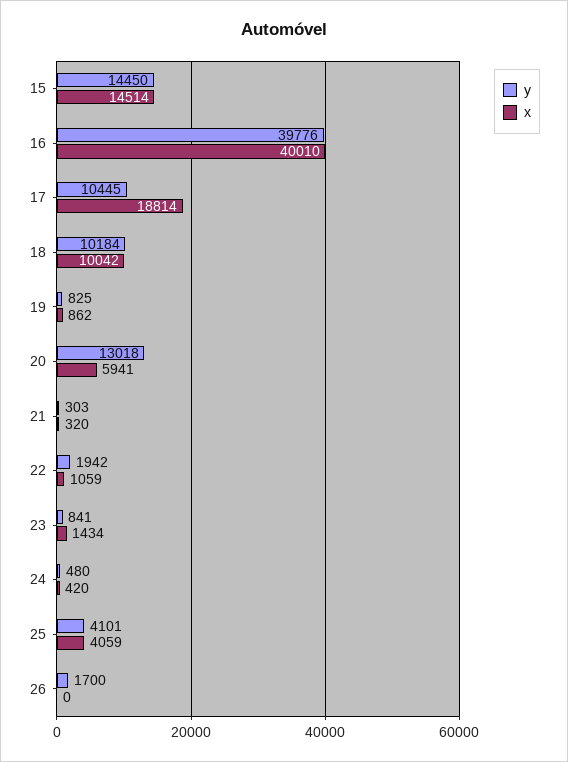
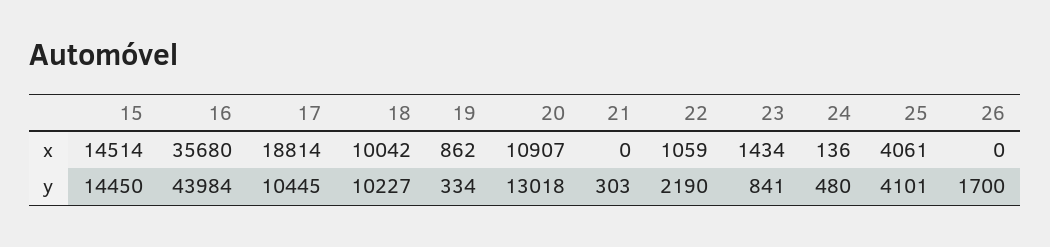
y, 16: 39776 -> 43984
x, 16: 40010 -> 35680
y, 18: 10184 -> 10227
y, 19: 825 -> 334
x, 20: 5941 -> 10907
x, 21: 320 -> 0
y, 22: 1942 -> 2190
x, 24: 420 -> 136
x, 25: 4059 -> 4061

